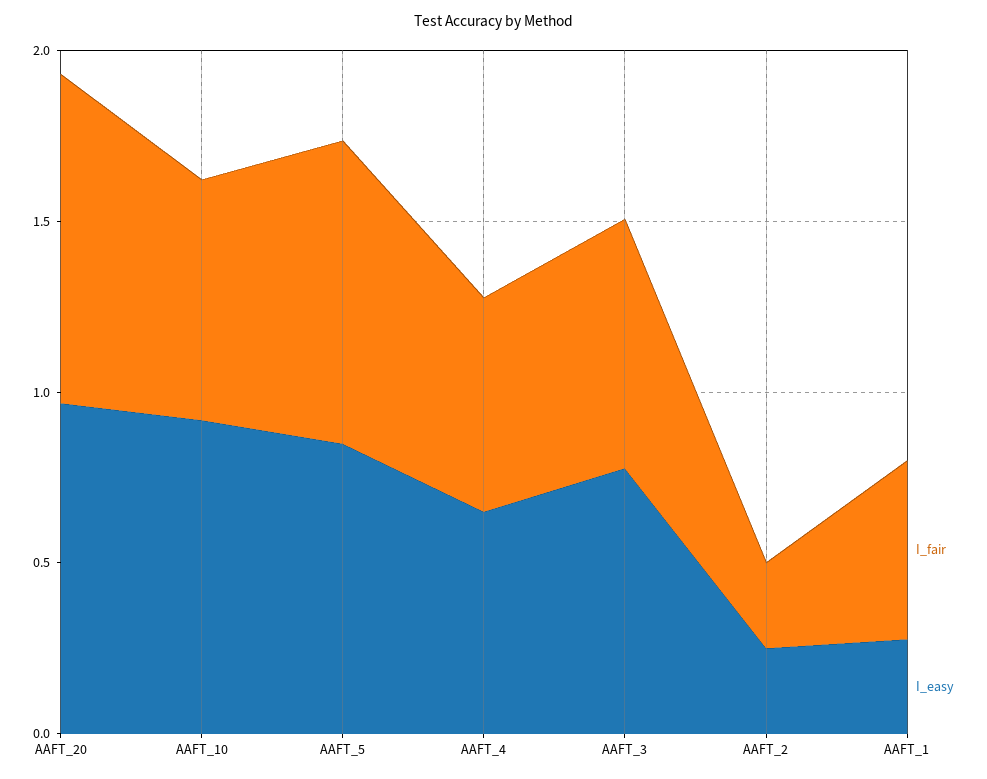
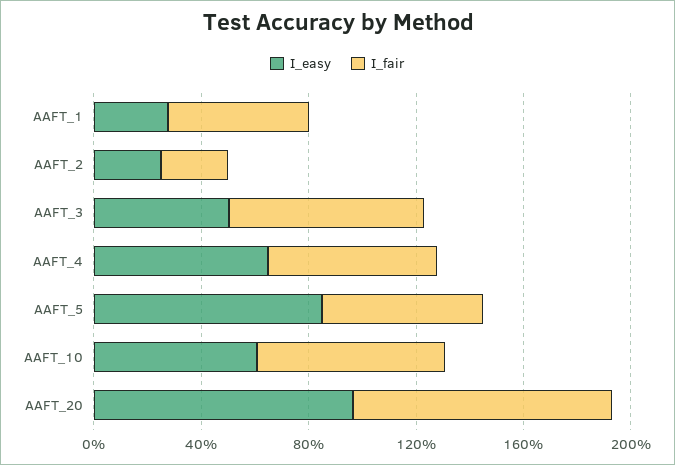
I_easy, AAFT_10: 0.9 -> 0.6
I_fair, AAFT_5: 0.9 -> 0.6
I_easy, AAFT_3: 0.8 -> 0.5

